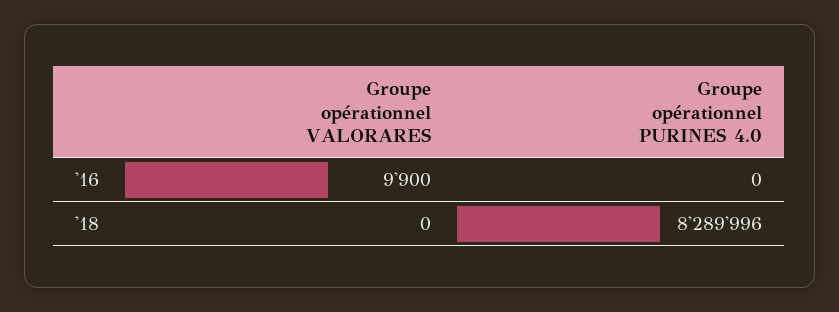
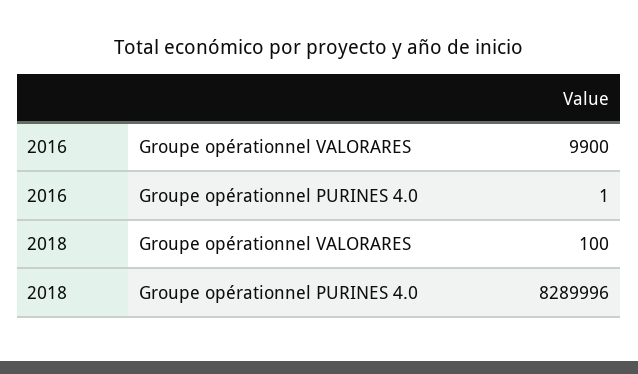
Groupe opérationnel PURINES 4.0, '16: 0 -> 1
Groupe opérationnel VALORARES, '18: 0 -> 100

